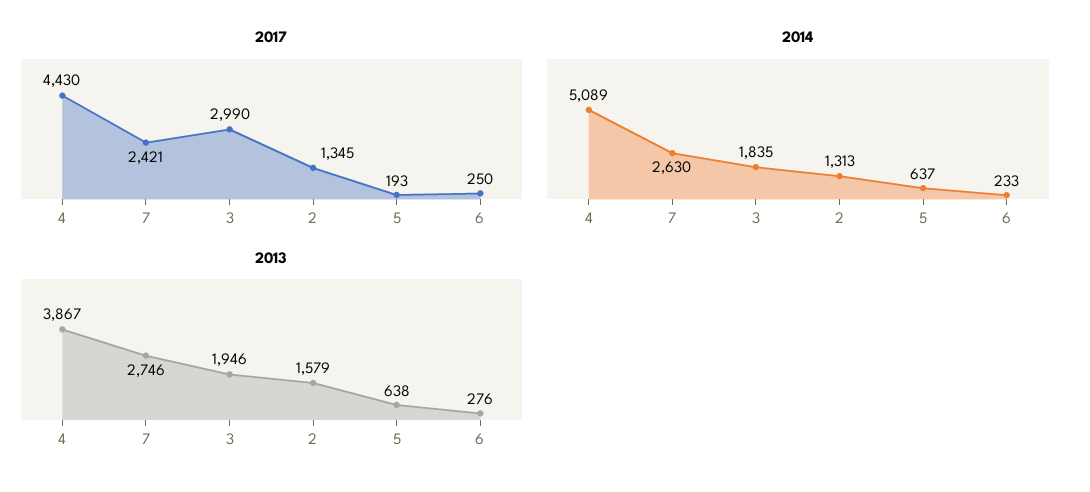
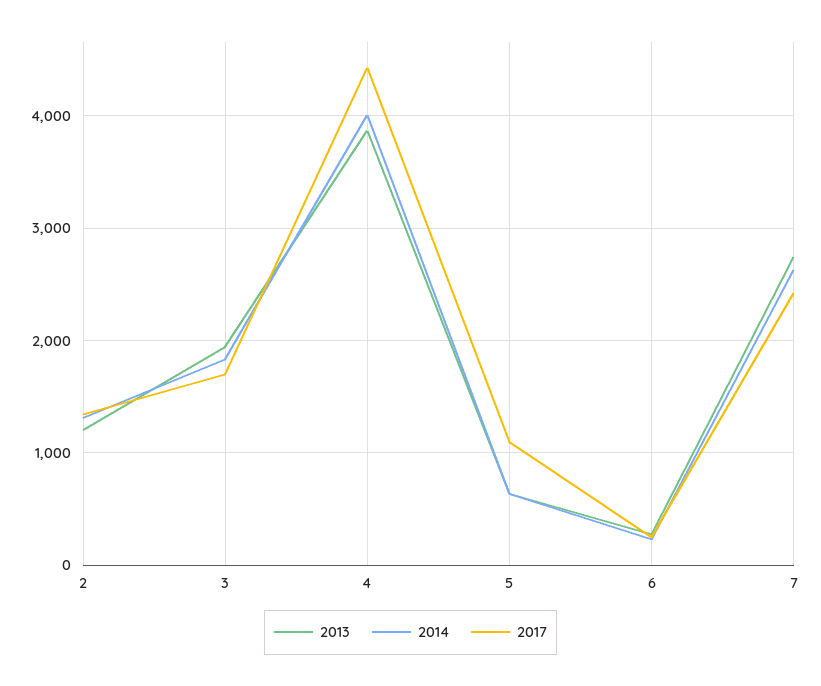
2017, 3: 2990 -> 1700
2017, 5: 193 -> 1100
2014, 4: 5089 -> 4000
2013, 2: 1579 -> 1200

